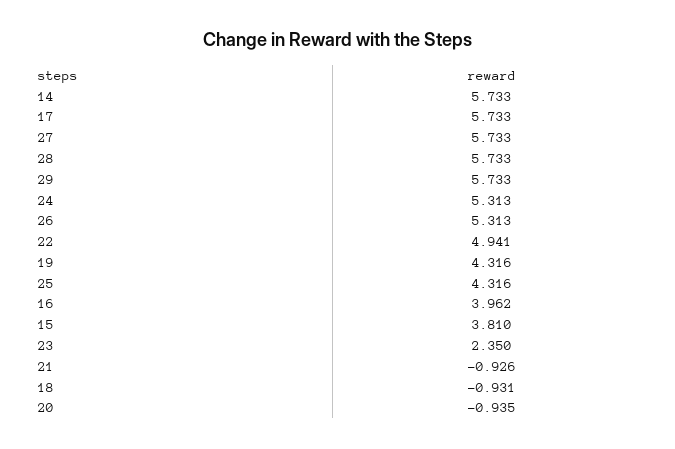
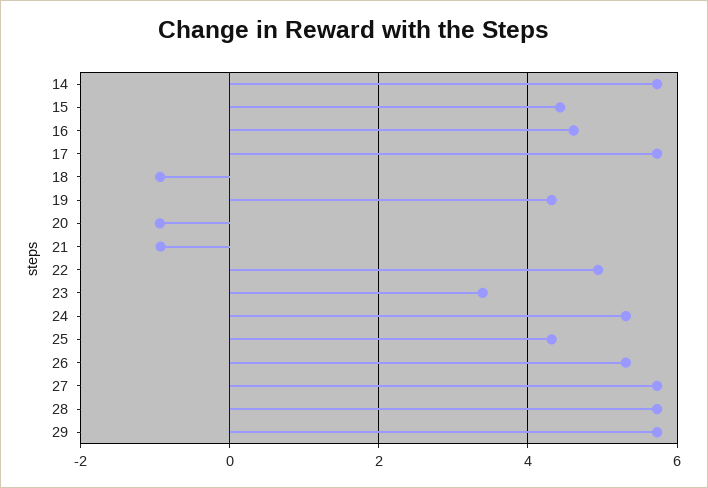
16: 3.962 -> 4.6
15: 3.81 -> 4.4
23: 2.35 -> 3.4

